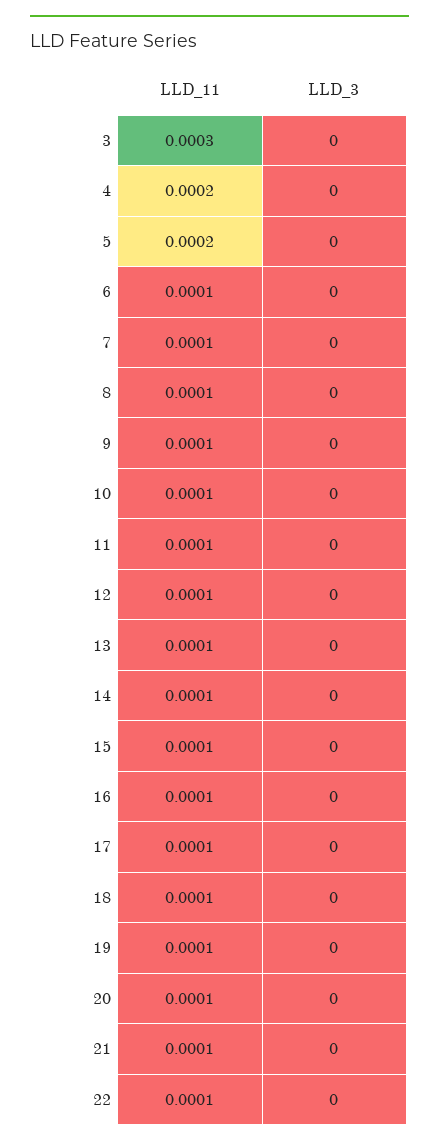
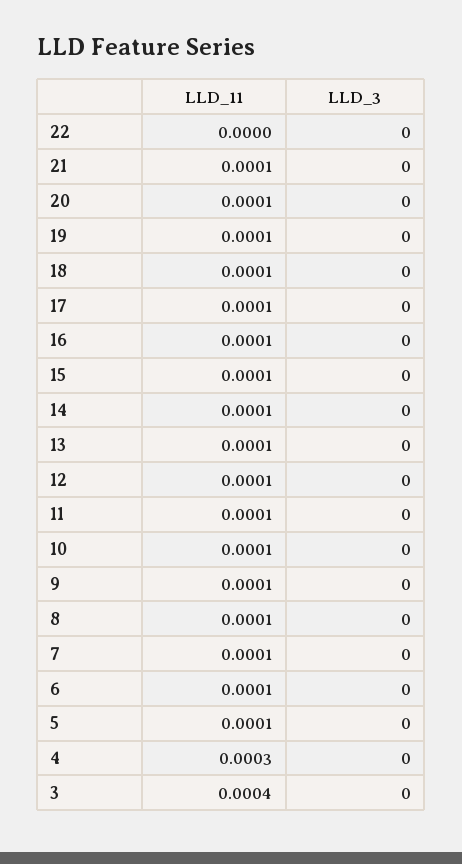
LLD_11, 3: 0.0003 -> 0.0004
LLD_11, 4: 0.0002 -> 0.0003
LLD_11, 5: 0.0002 -> 0.0001
LLD_11, 22: 0.0001 -> 0

